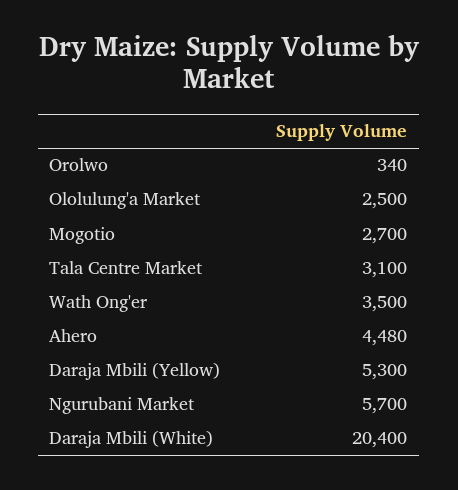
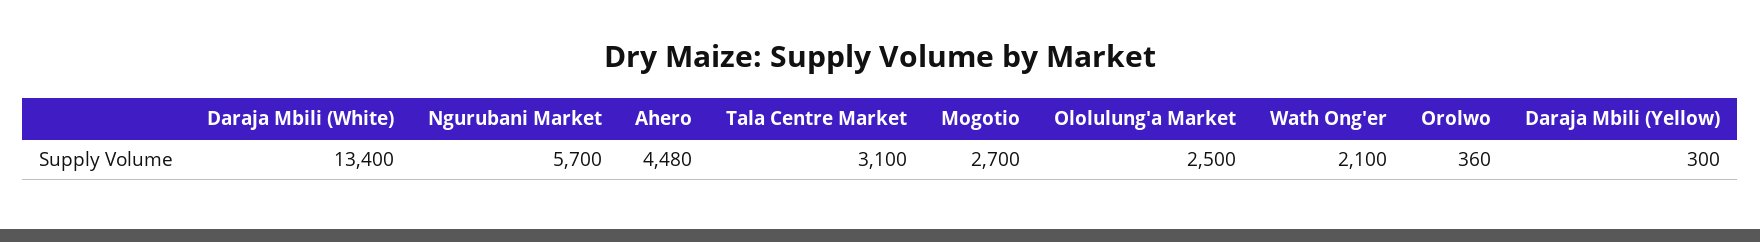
Orolwo: 340 -> 360
Wath Ong'er: 3500 -> 2100
Daraja Mbili (Yellow): 5300 -> 300
Daraja Mbili (White): 20400 -> 13400

